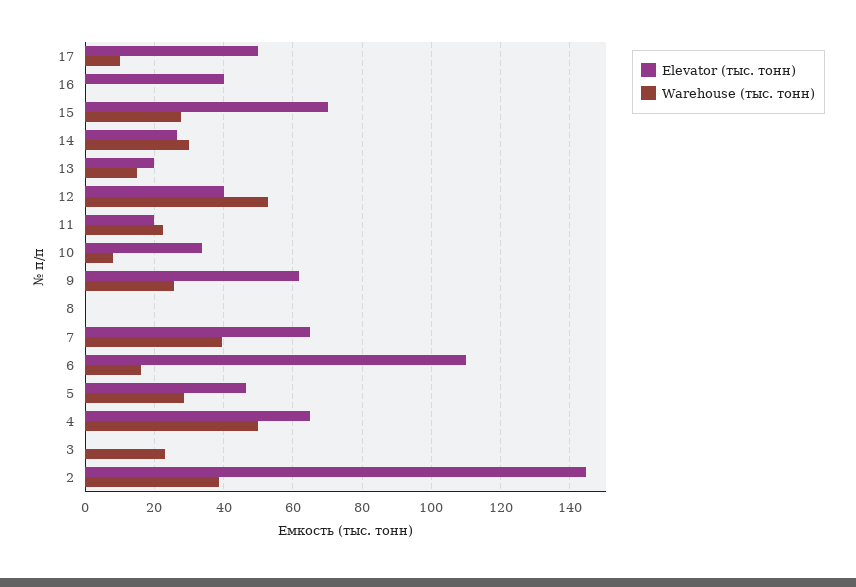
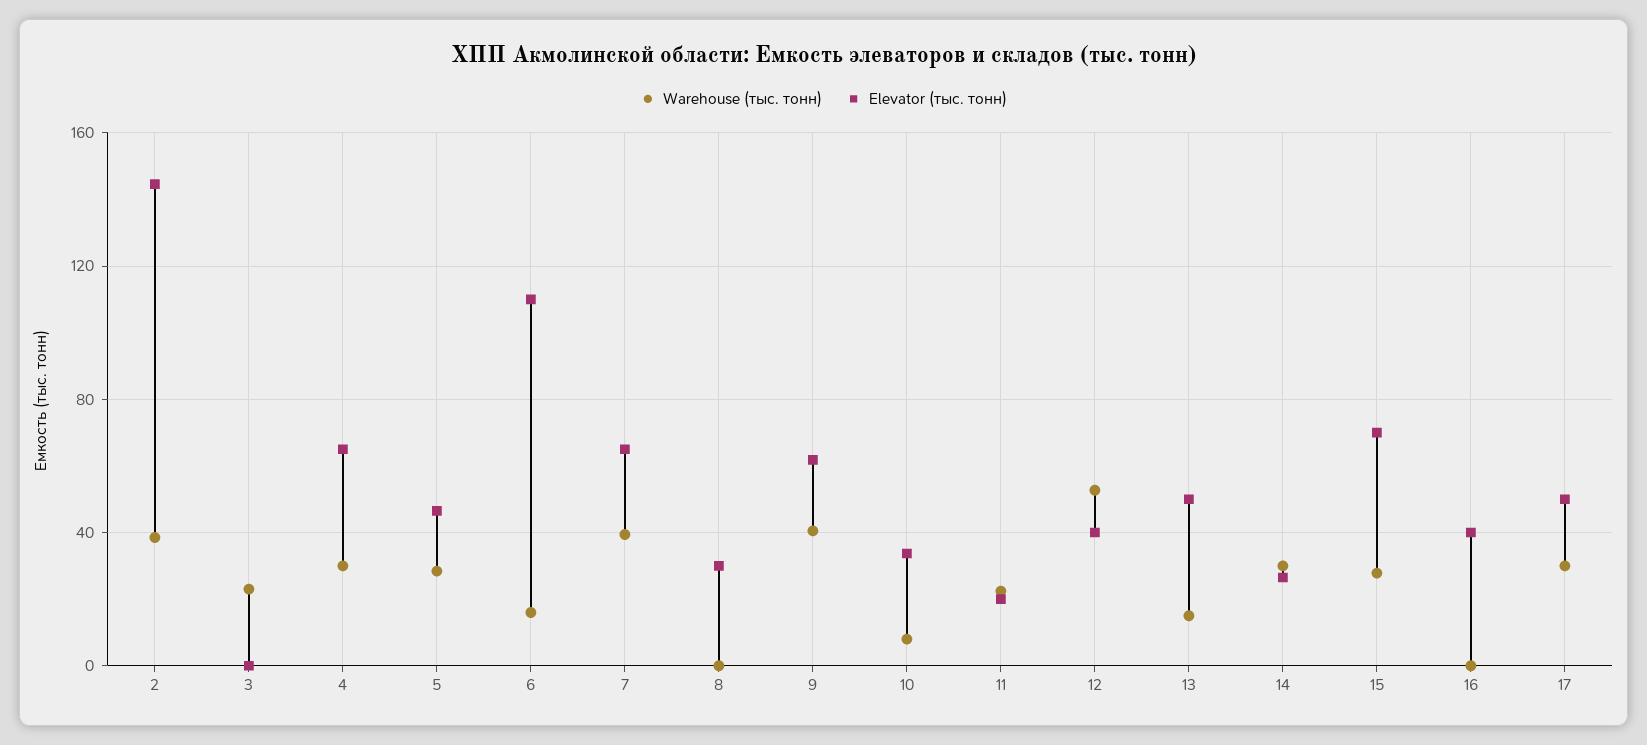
Warehouse (тыс. тонн), 17: 10 -> 30
Elevator (тыс. тонн), 13: 20 -> 50
Warehouse (тыс. тонн), 9: 26 -> 40
Elevator (тыс. тонн), 8: 0 -> 30
Warehouse (тыс. тонн), 4: 50 -> 30

